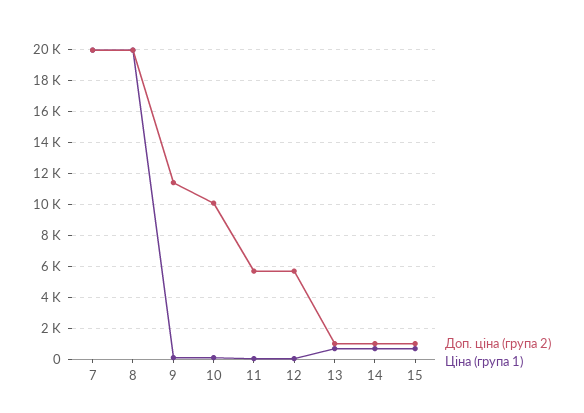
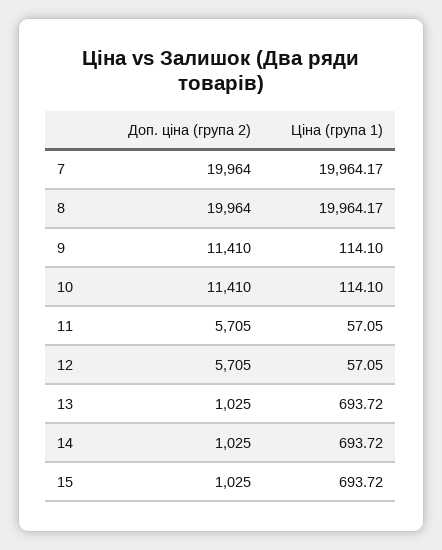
Доп. ціна (група 2), 10: 10000 -> 11410

